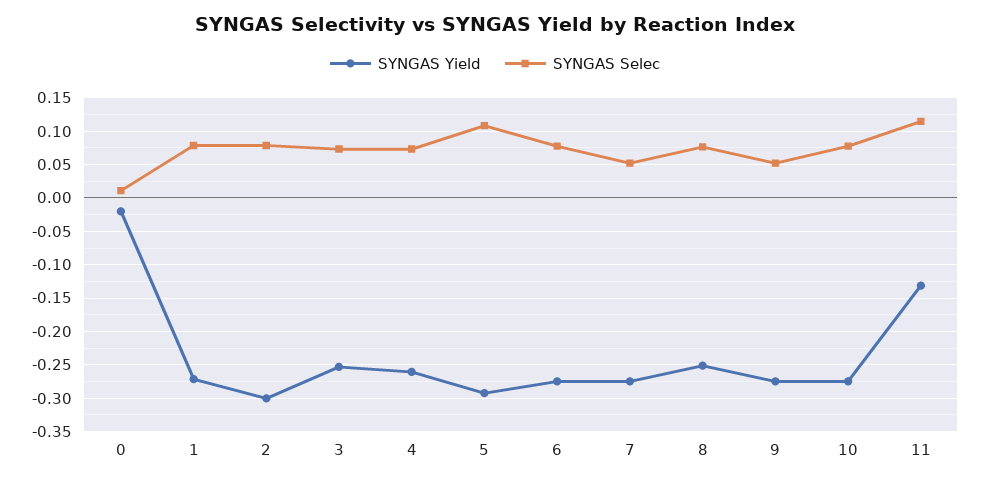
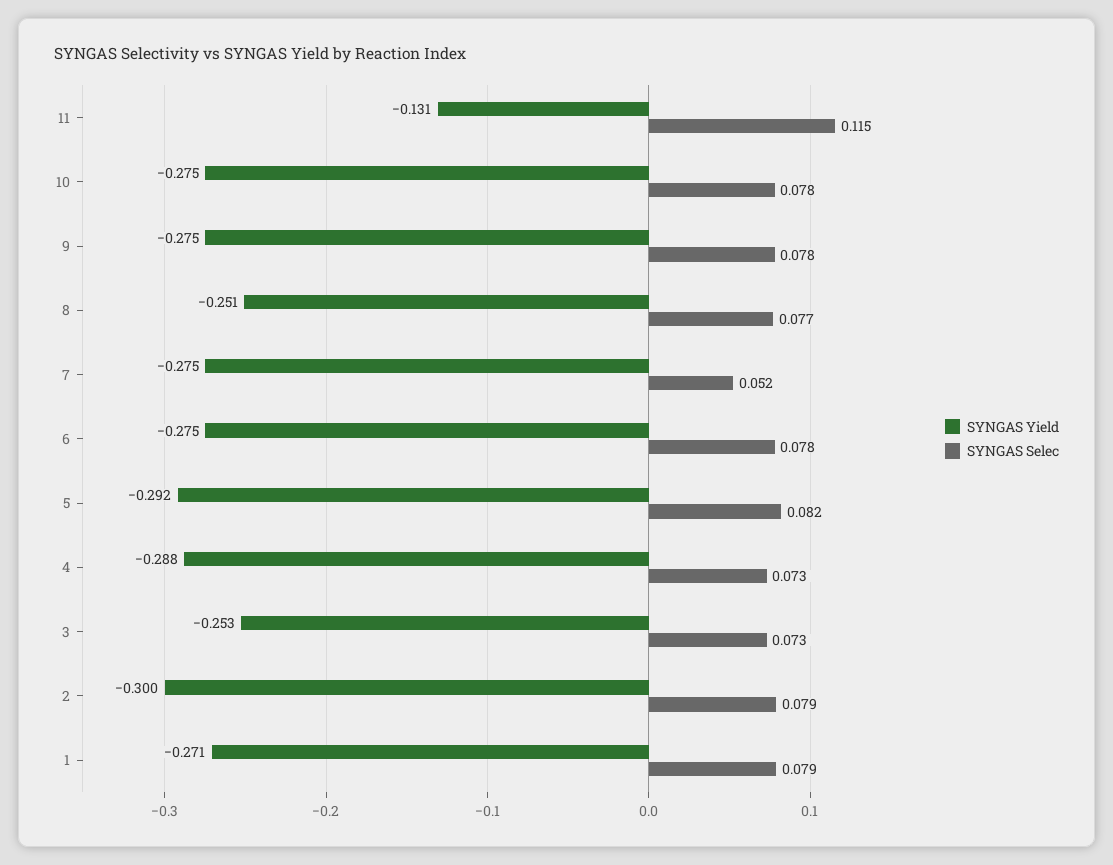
SYNGAS Yield, 0: -0.02 -> none
SYNGAS Selec, 0: 0.01 -> none
SYNGAS Yield, 4: -0.26 -> -0.288
SYNGAS Selec, 5: 0.11 -> 0.082
SYNGAS Selec, 9: 0.05 -> 0.078

